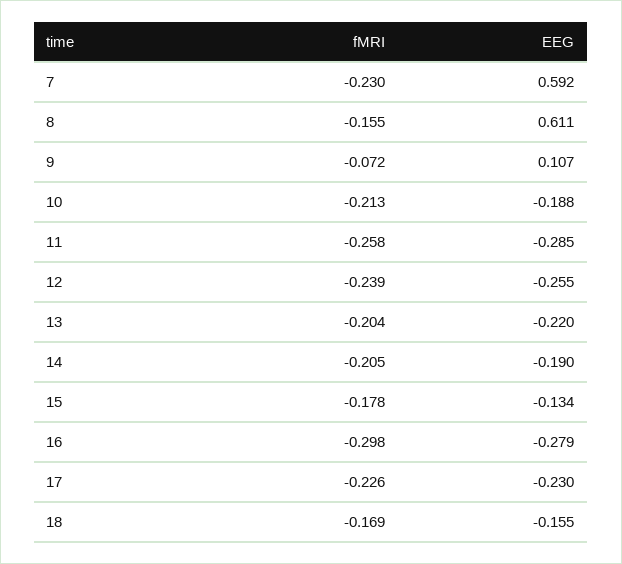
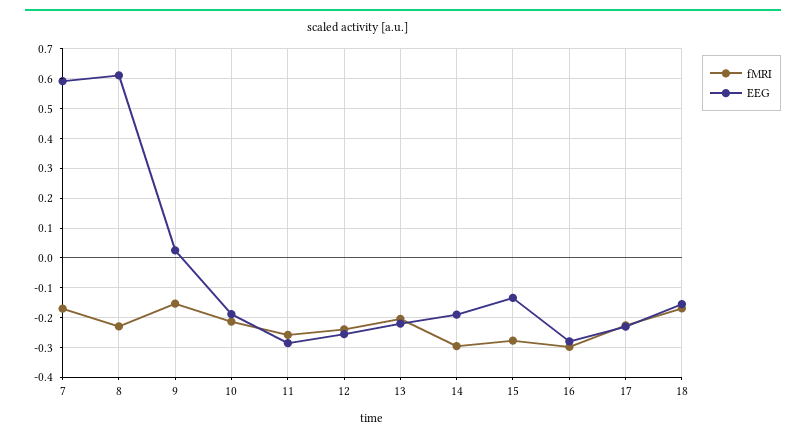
fMRI, 7: -0.23 -> -0.175
fMRI, 8: -0.155 -> -0.225
fMRI, 9: -0.072 -> -0.15
EEG, 9: 0.107 -> 0.025
fMRI, 14: -0.205 -> -0.3
fMRI, 15: -0.178 -> -0.275

